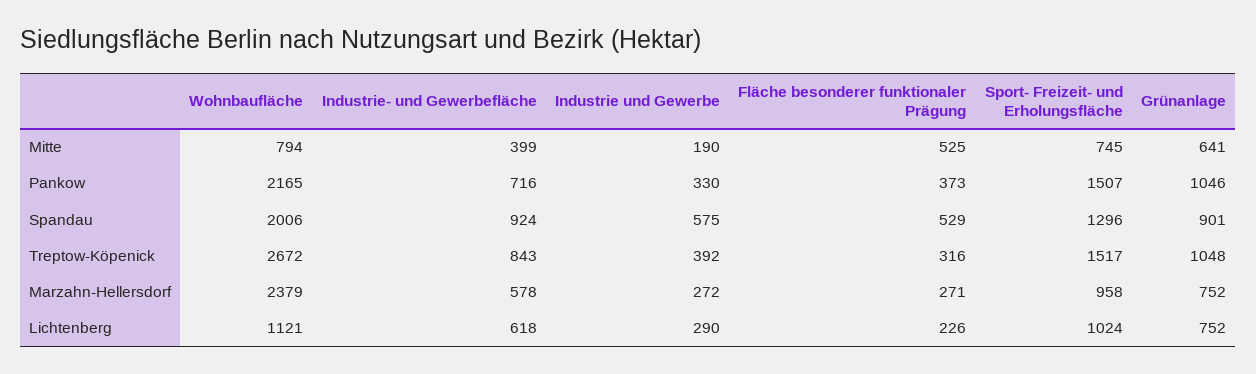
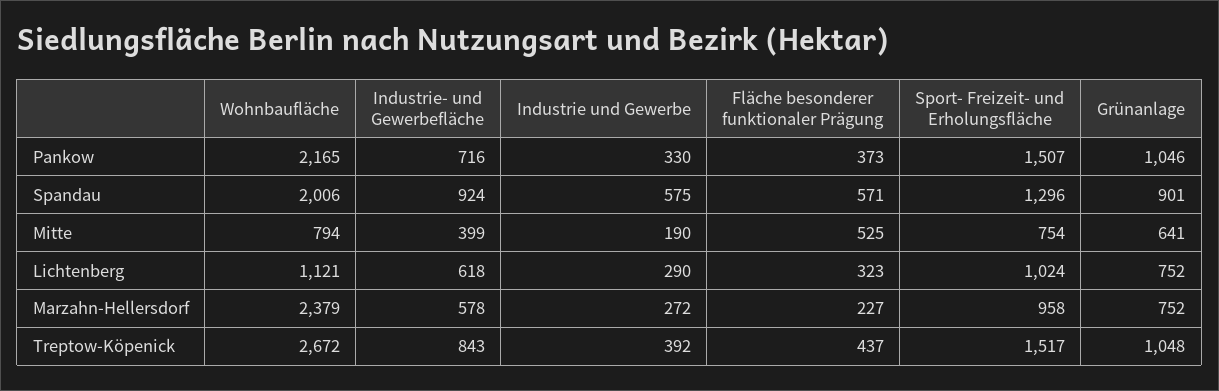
Sport- Freizeit- und Erholungsfläche, Mitte: 745 -> 754
Fläche besonderer funktionaler Prägung, Spandau: 529 -> 571
Fläche besonderer funktionaler Prägung, Treptow-Köpenick: 316 -> 437
Fläche besonderer funktionaler Prägung, Marzahn-Hellersdorf: 271 -> 227
Fläche besonderer funktionaler Prägung, Lichtenberg: 226 -> 323

